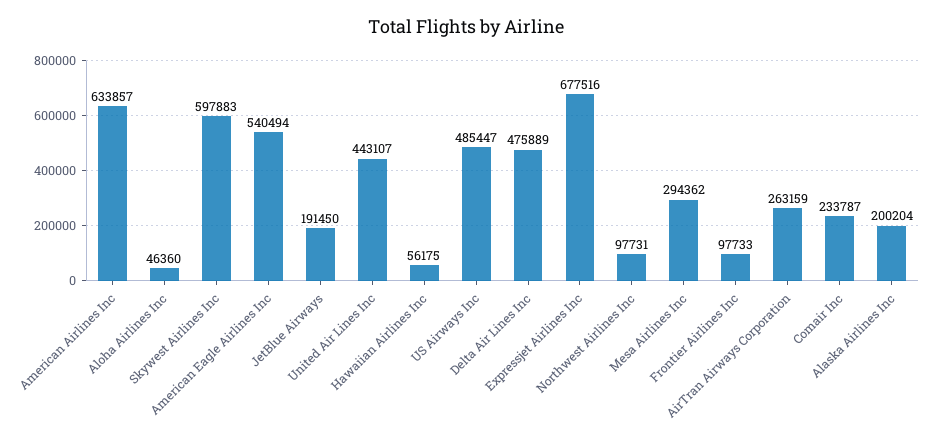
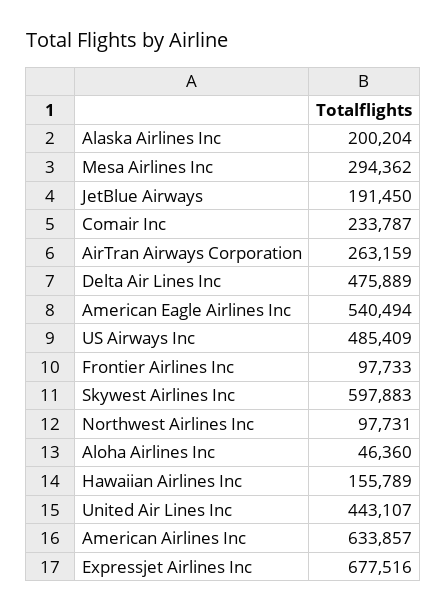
Hawaiian Airlines Inc: 56175 -> 155789
US Airways Inc: 485447 -> 485409

